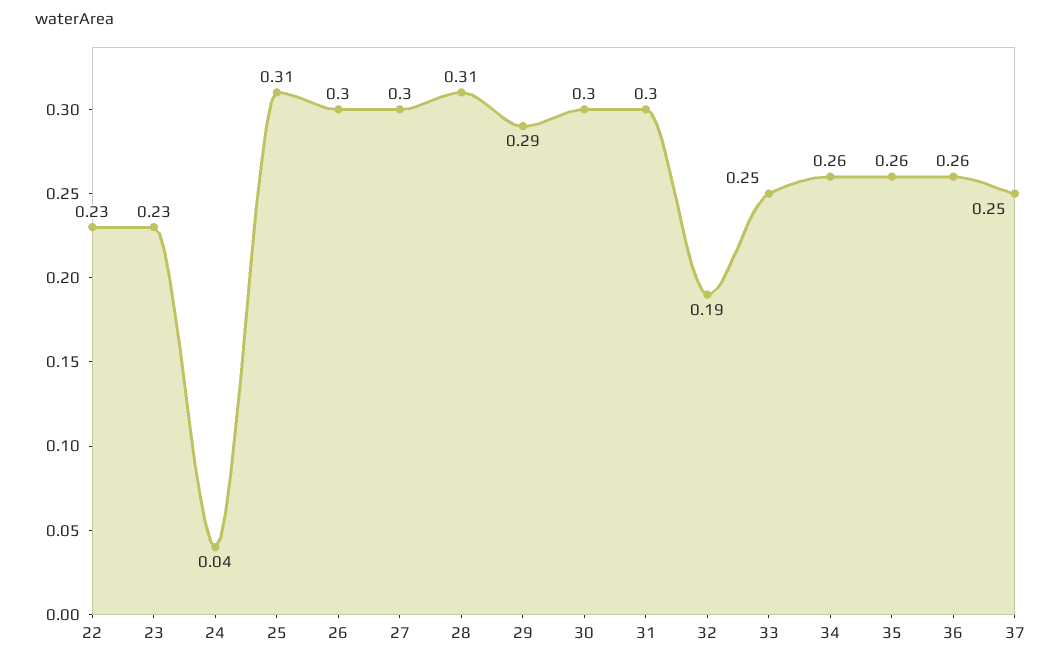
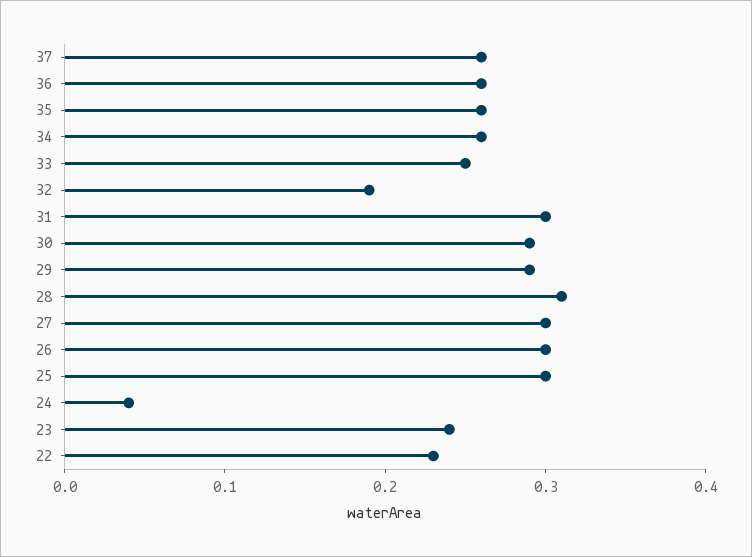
23: 0.23 -> 0.24
25: 0.31 -> 0.3
30: 0.3 -> 0.29
37: 0.25 -> 0.26

